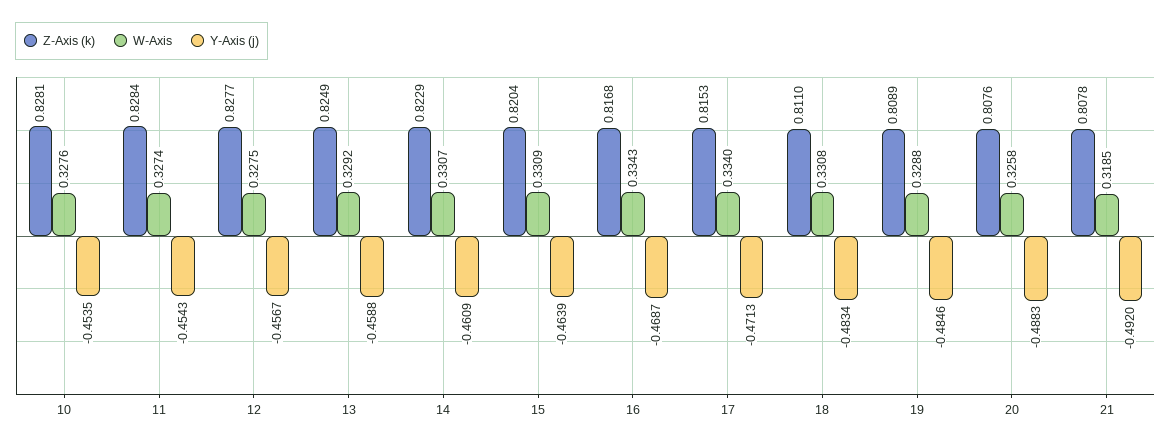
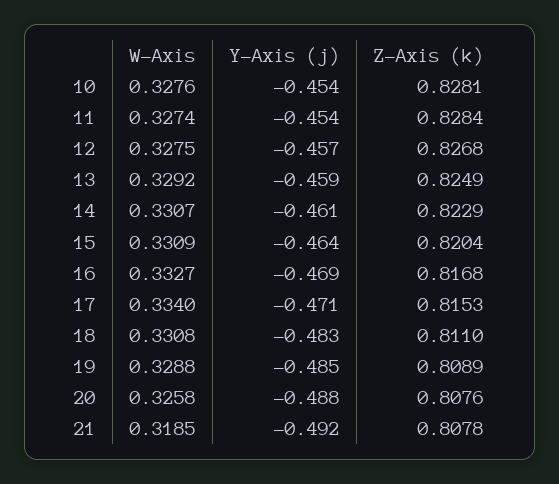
Z-Axis (k), 12: 0.8277 -> 0.8268
W-Axis, 16: 0.3343 -> 0.3327

